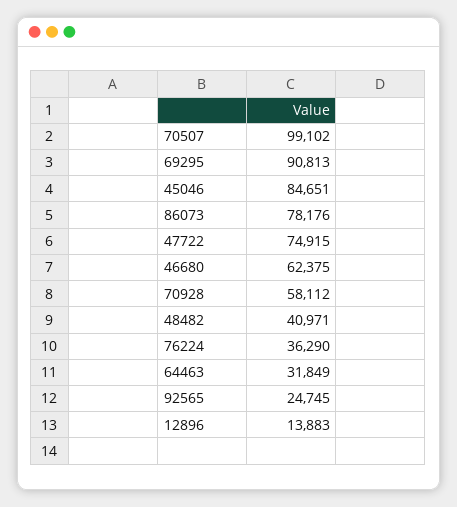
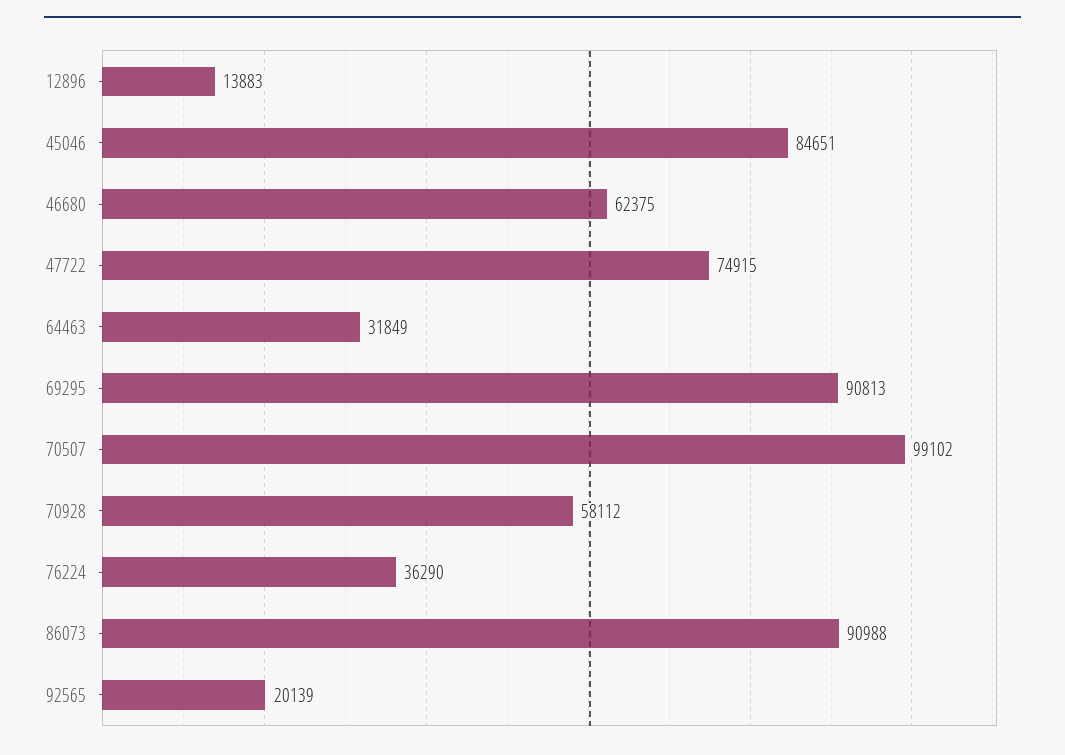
86073: 78176 -> 90988
48482: 40971 -> none
92565: 24745 -> 20139

